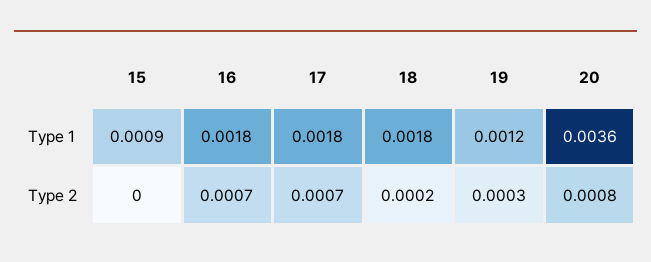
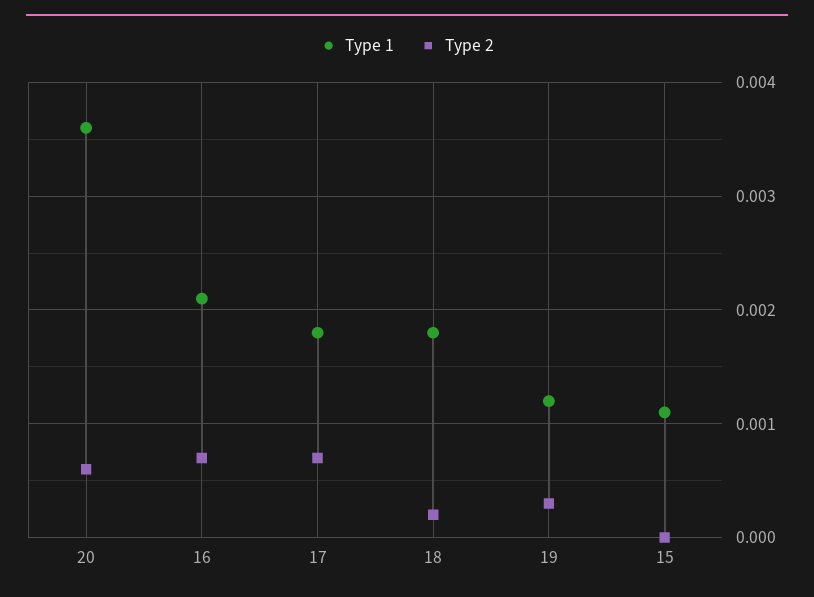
Type 1, 15: 0.0009 -> 0.0011
Type 1, 16: 0.0018 -> 0.0021
Type 2, 20: 0.0008 -> 0.0006

